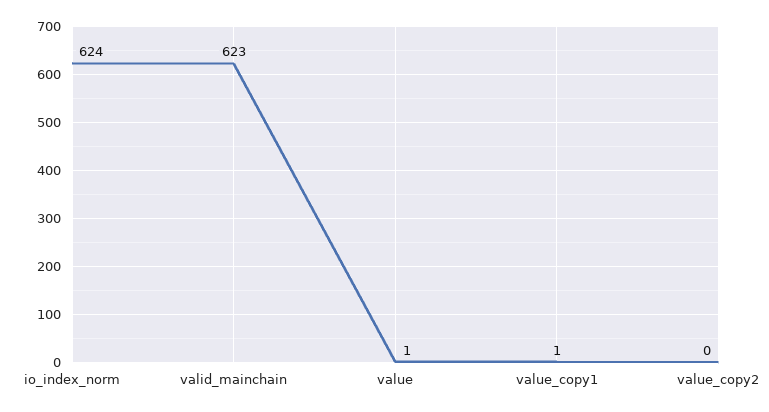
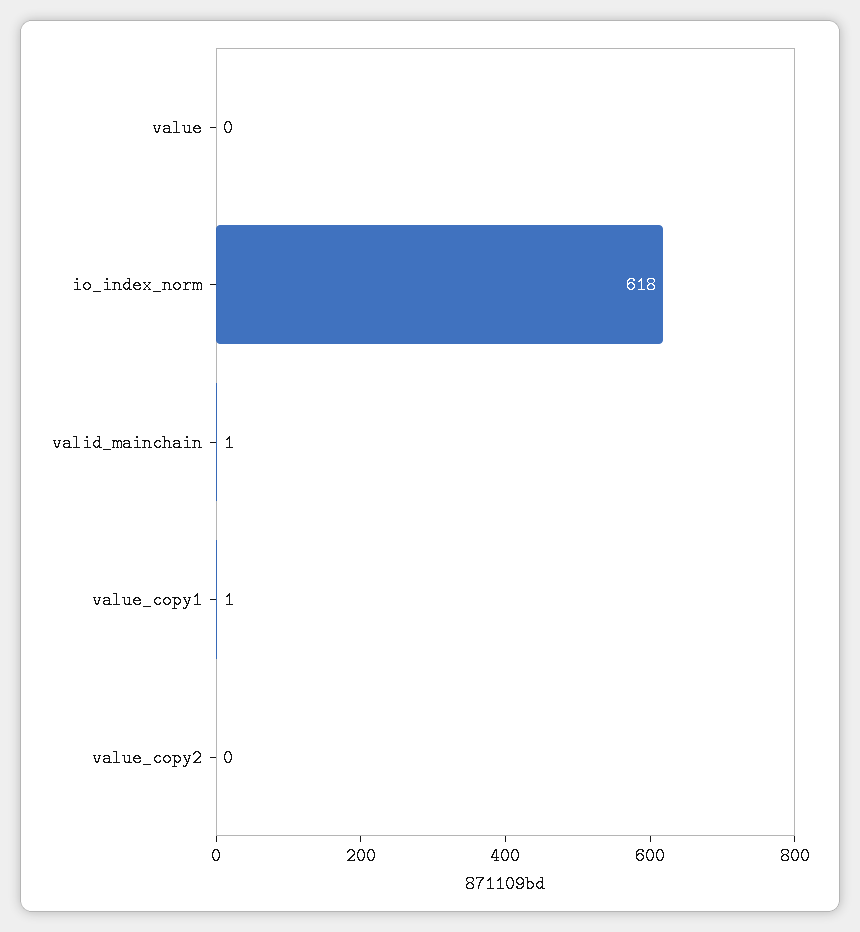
io_index_norm: 624 -> 618
valid_mainchain: 623 -> 1
value: 1 -> 0

